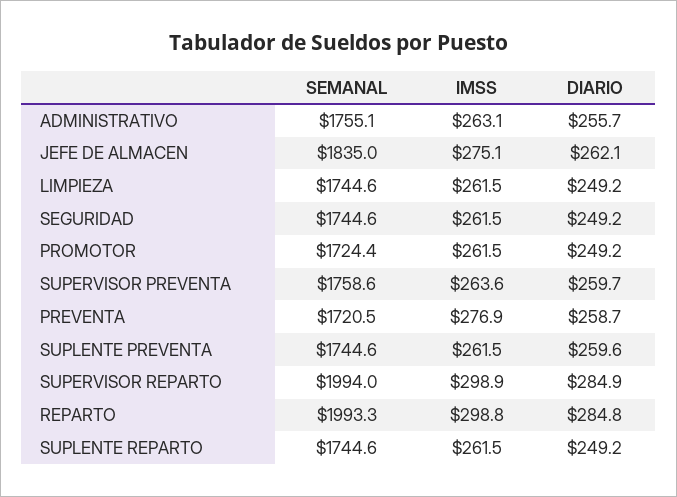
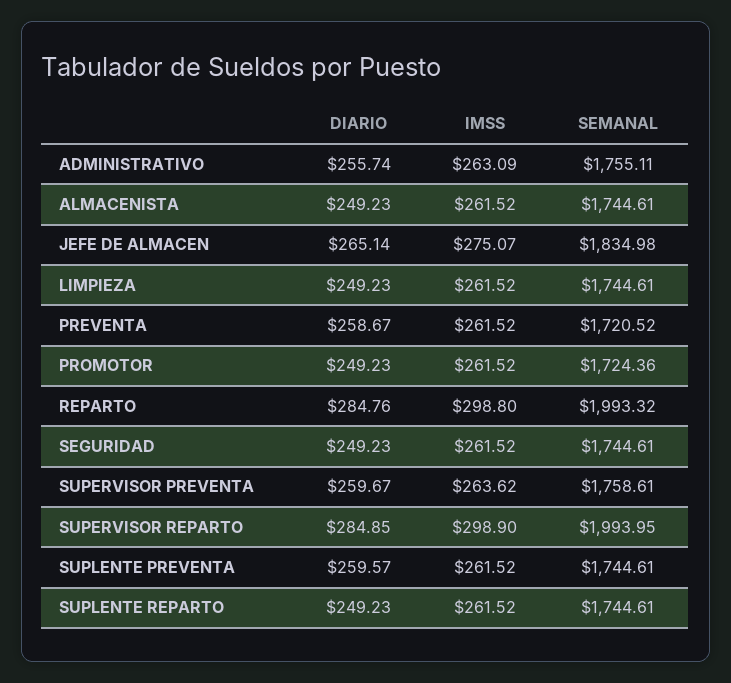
DIARIO, JEFE DE ALMACEN: 262.1 -> 265.14
IMSS, PREVENTA: 276.9 -> 261.52
DIARIO, ALMACENISTA: none -> 249.23
IMSS, ALMACENISTA: none -> 261.52
SEMANAL, ALMACENISTA: none -> 1744.61

